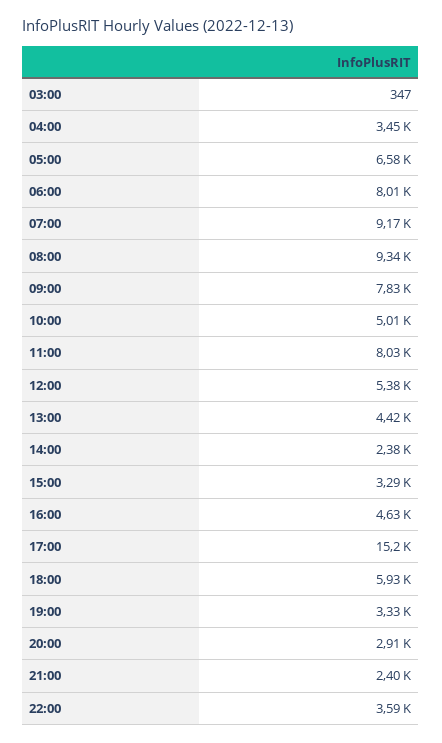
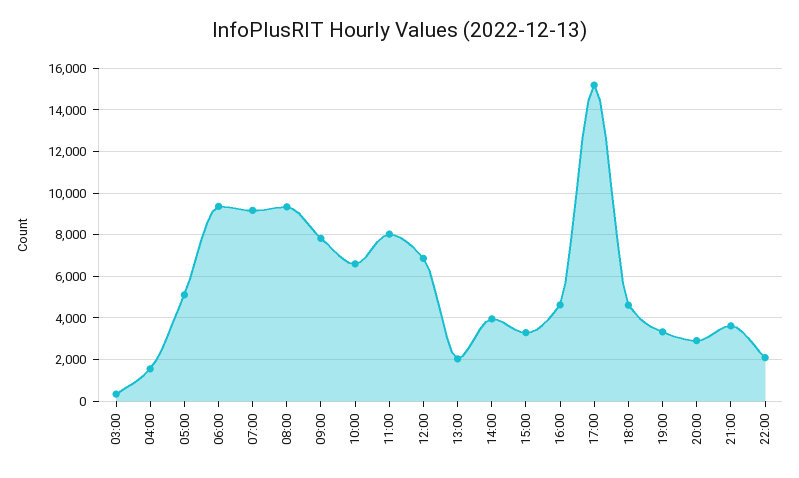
04:00: 3450 -> 1500
05:00: 6580 -> 5000
06:00: 8010 -> 9500
10:00: 5010 -> 6500
12:00: 5380 -> 7000
13:00: 4420 -> 2000
14:00: 2380 -> 4000
18:00: 5930 -> 4500
21:00: 2400 -> 3500
22:00: 3590 -> 2000

